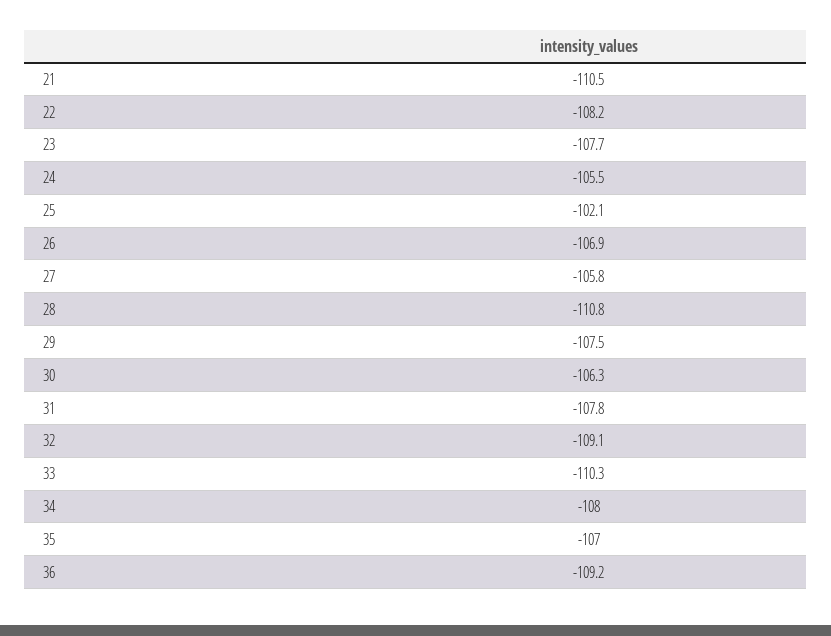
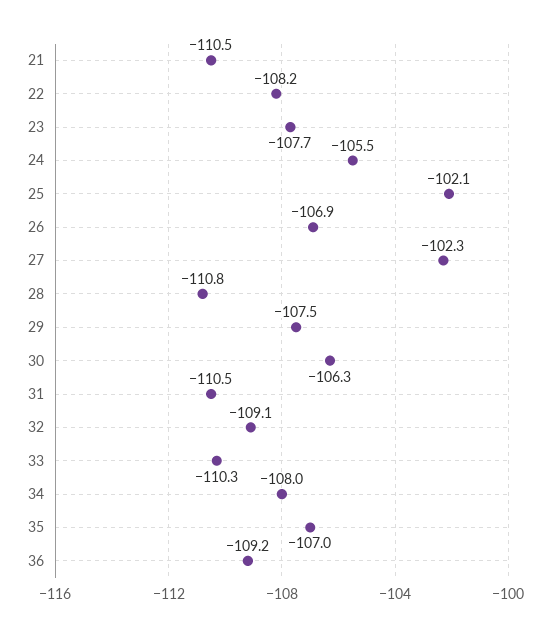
27: -105.8 -> -102.3
31: -107.8 -> -110.5

